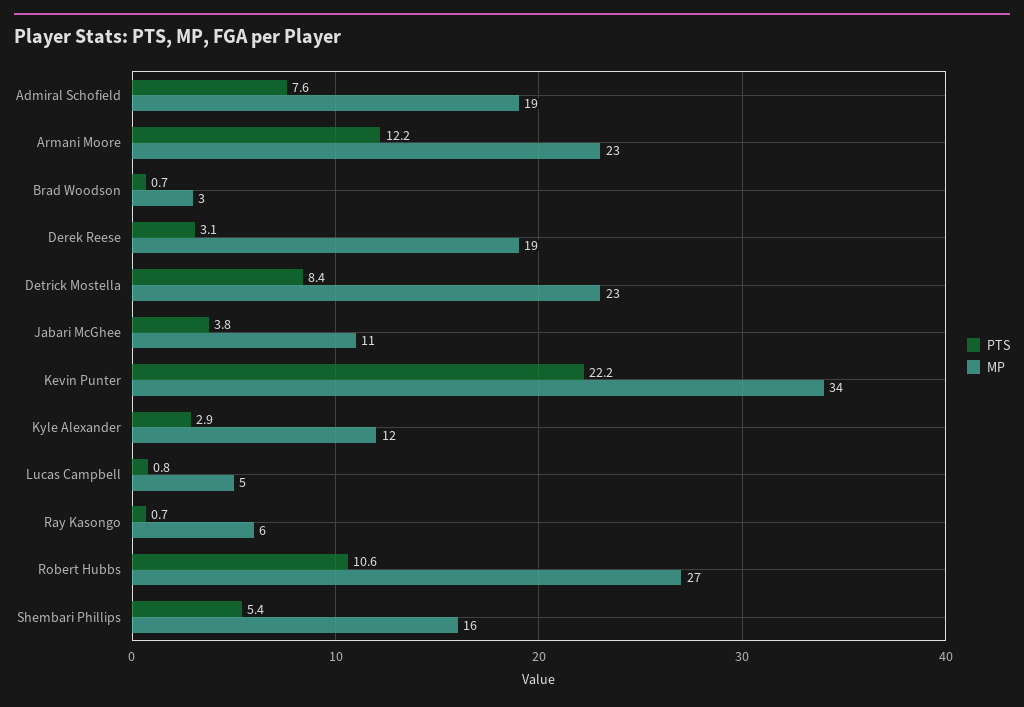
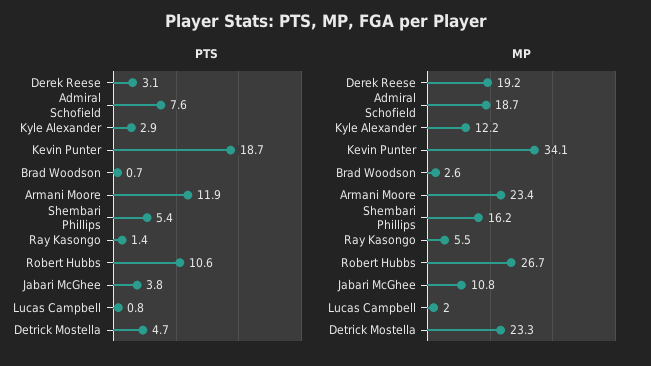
PTS, Armani Moore: 12.2 -> 11.9
PTS, Detrick Mostella: 8.4 -> 4.7
PTS, Kevin Punter: 22.2 -> 18.7
MP, Lucas Campbell: 5 -> 2
PTS, Ray Kasongo: 0.7 -> 1.4

